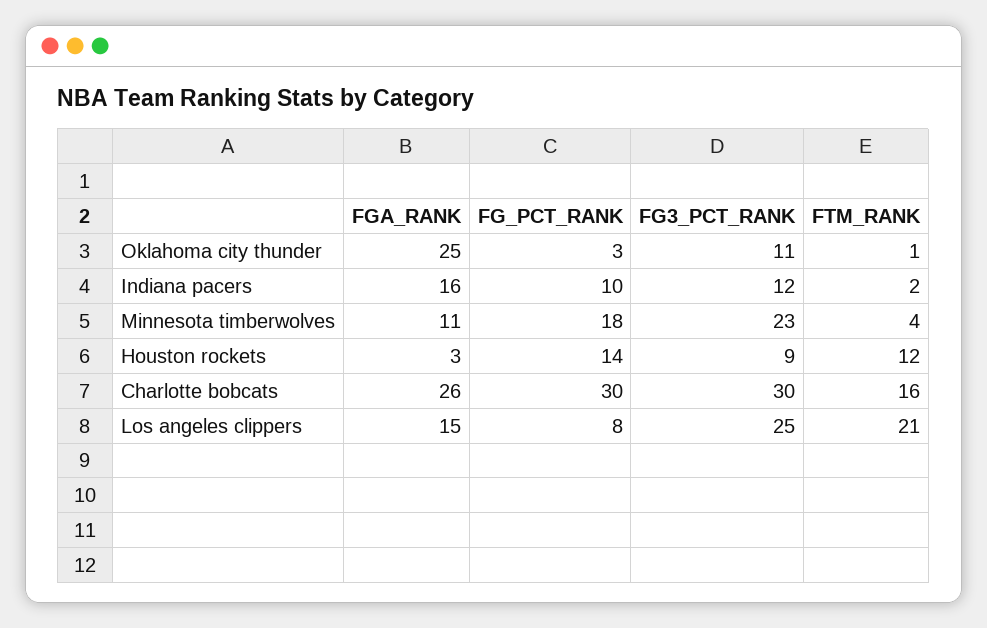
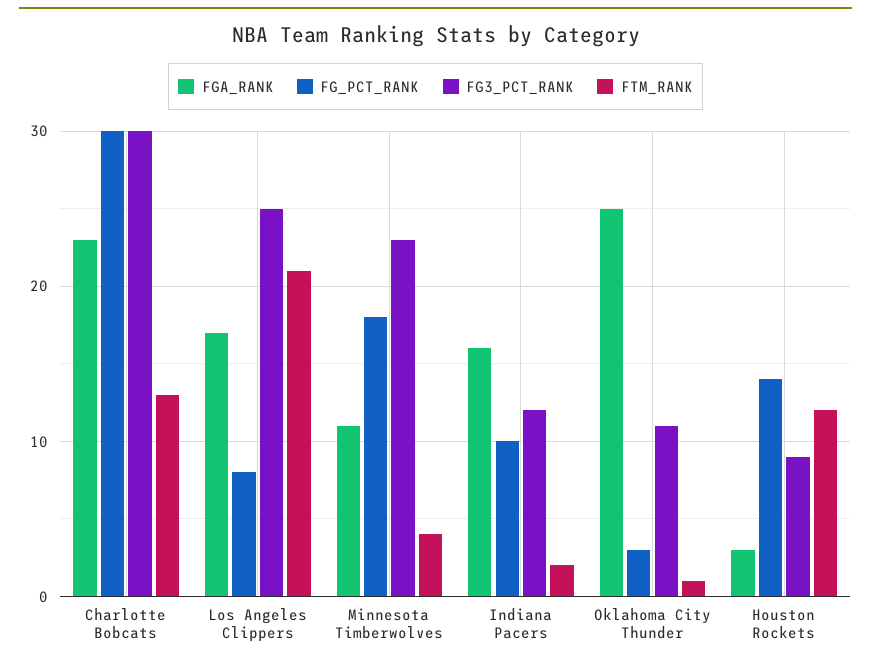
FGA_RANK, Charlotte bobcats: 26 -> 23
FTM_RANK, Charlotte bobcats: 16 -> 13
FGA_RANK, Los angeles clippers: 15 -> 17

